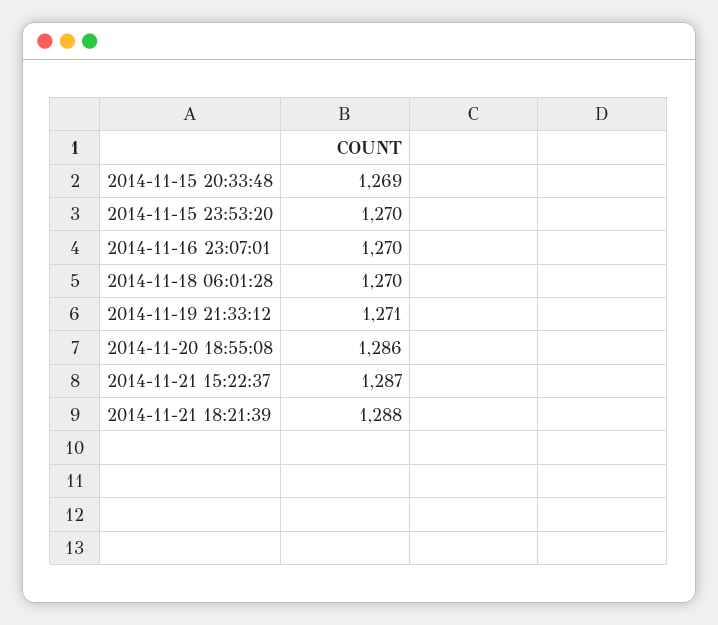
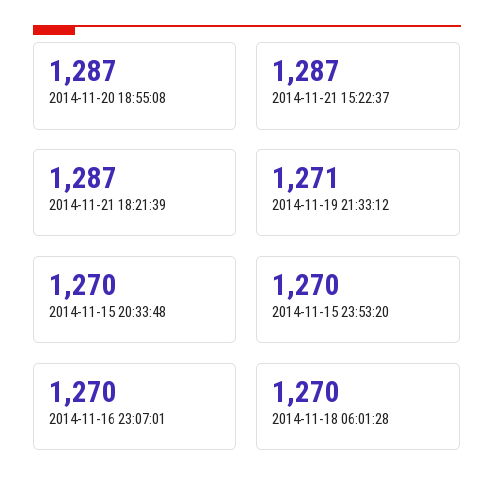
2014-11-15 20:33:48: 1269 -> 1270
2014-11-20 18:55:08: 1286 -> 1287
2014-11-21 18:21:39: 1288 -> 1287

